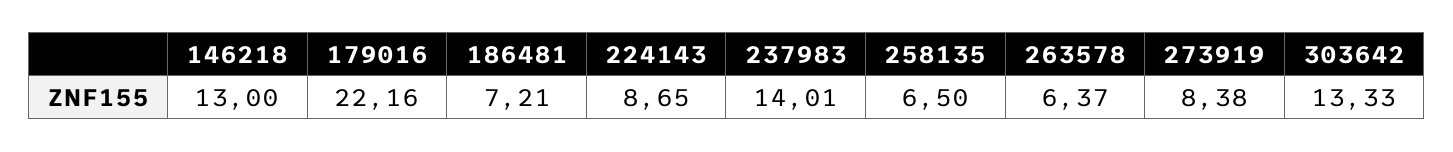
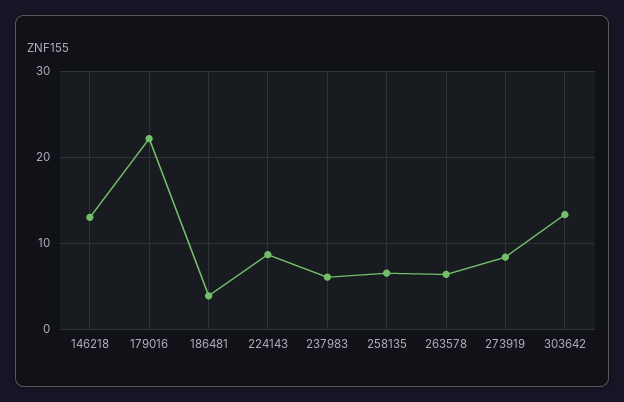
186481: 7.21 -> 4
237983: 14.01 -> 6

